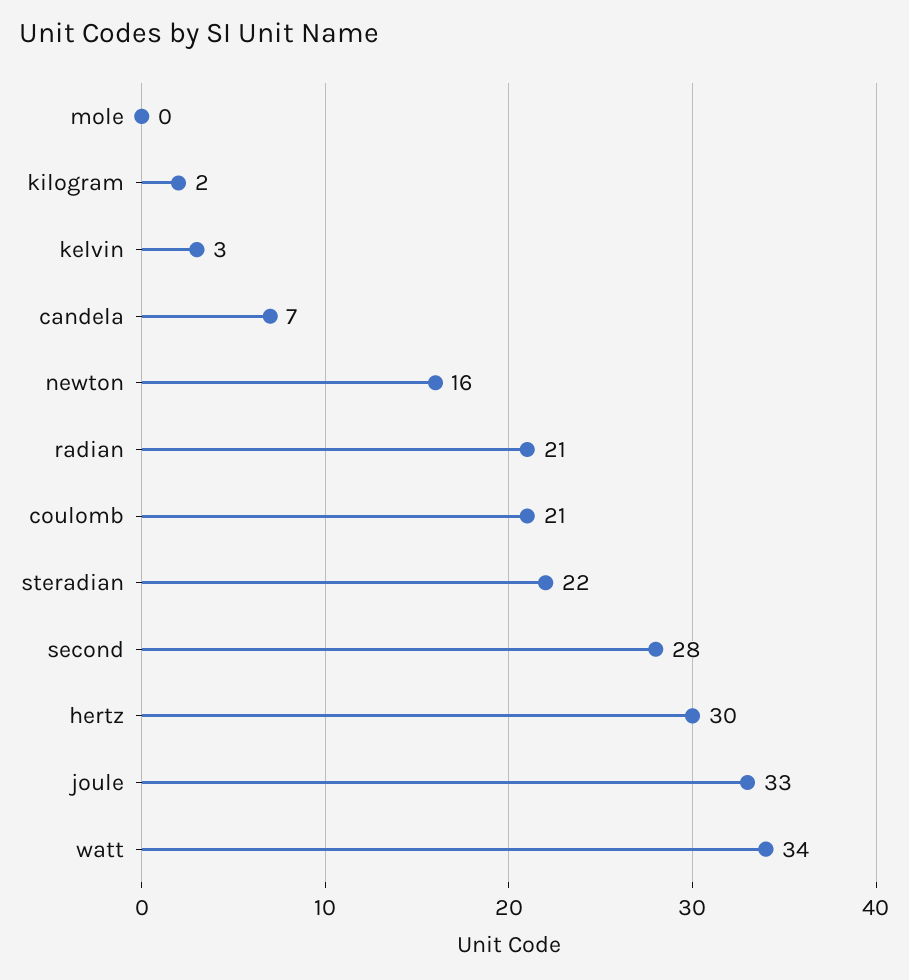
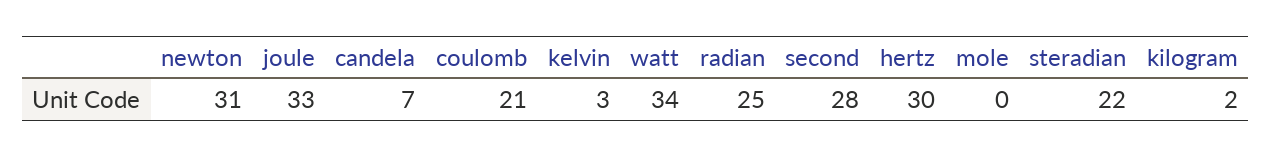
newton: 16 -> 31
radian: 21 -> 25

